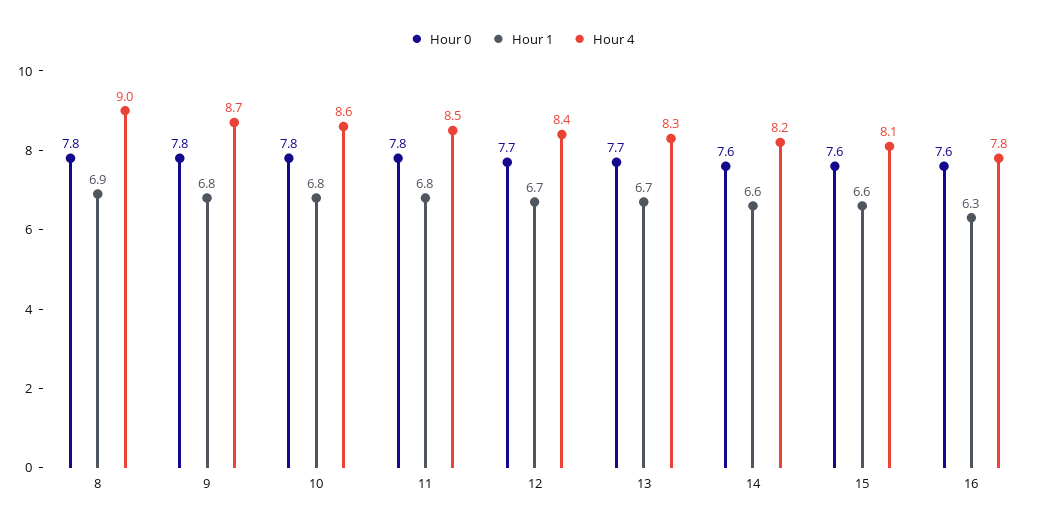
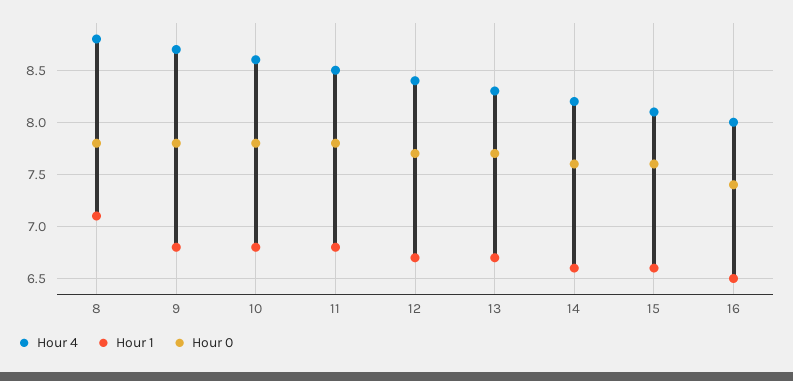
Hour 1, 8: 6.9 -> 7.1
Hour 4, 8: 9 -> 8.8
Hour 0, 16: 7.6 -> 7.4
Hour 1, 16: 6.3 -> 6.5
Hour 4, 16: 7.8 -> 8

